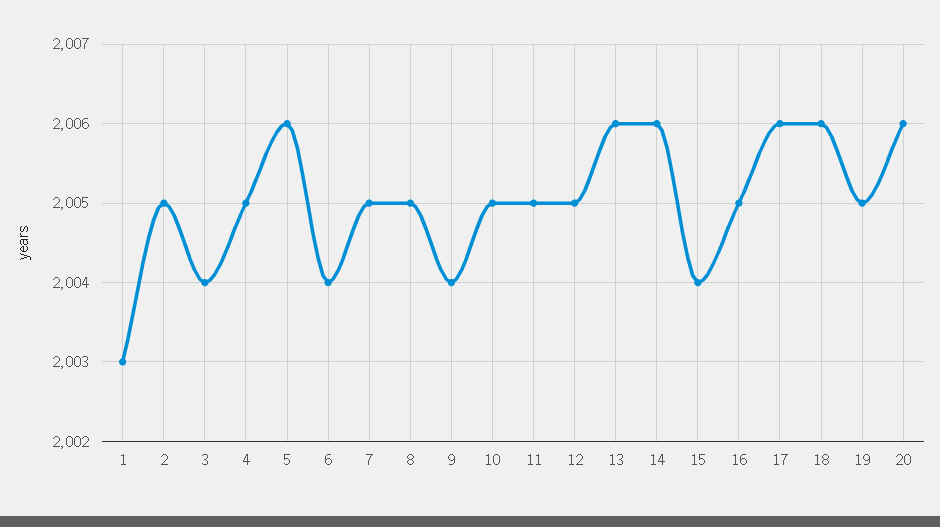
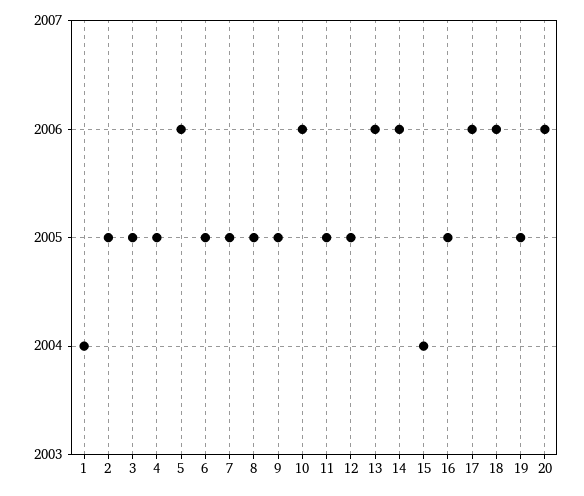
1: 2003 -> 2004
3: 2004 -> 2005
6: 2004 -> 2005
9: 2004 -> 2005
10: 2005 -> 2006

